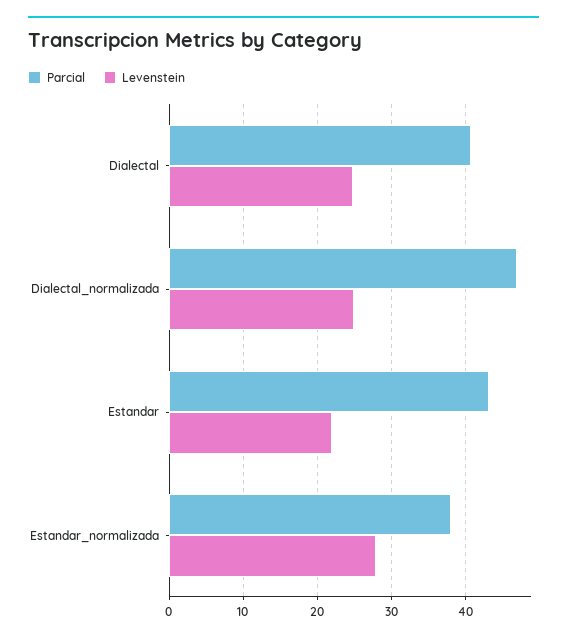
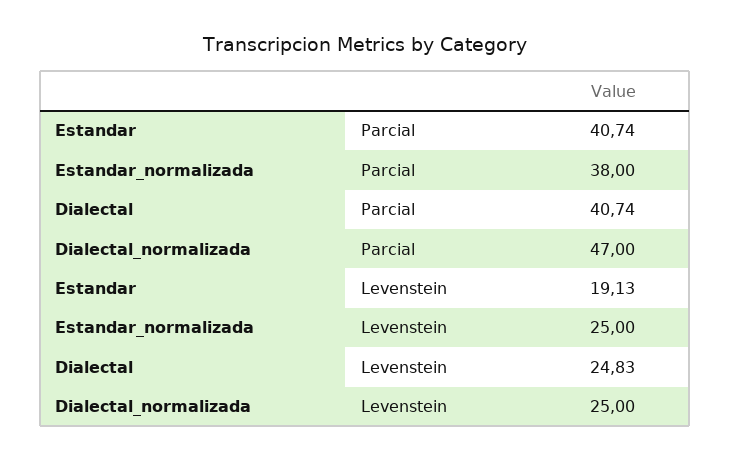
Parcial, Estandar: 43 -> 40.74
Levenstein, Estandar: 22 -> 19.13
Levenstein, Estandar_normalizada: 28 -> 25

